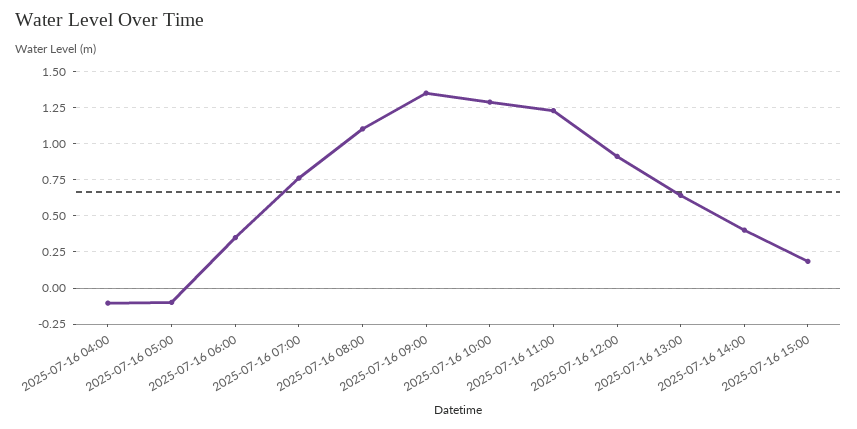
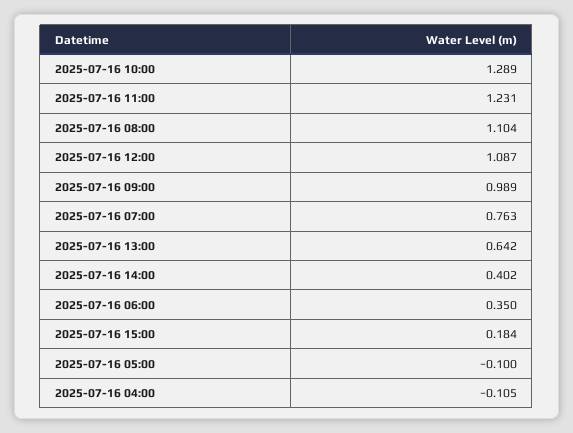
2025-07-16 09:00: 1.35 -> 0.989
2025-07-16 12:00: 0.9 -> 1.087

